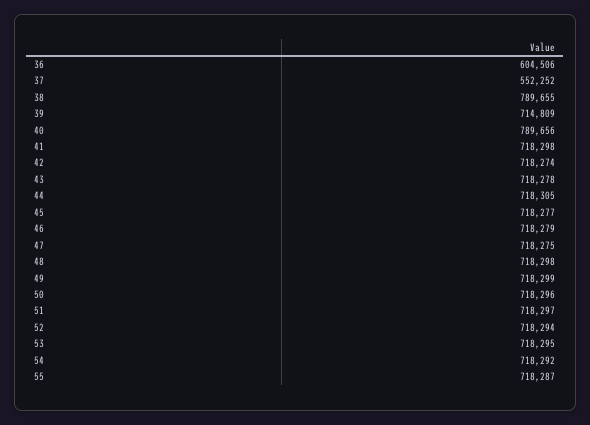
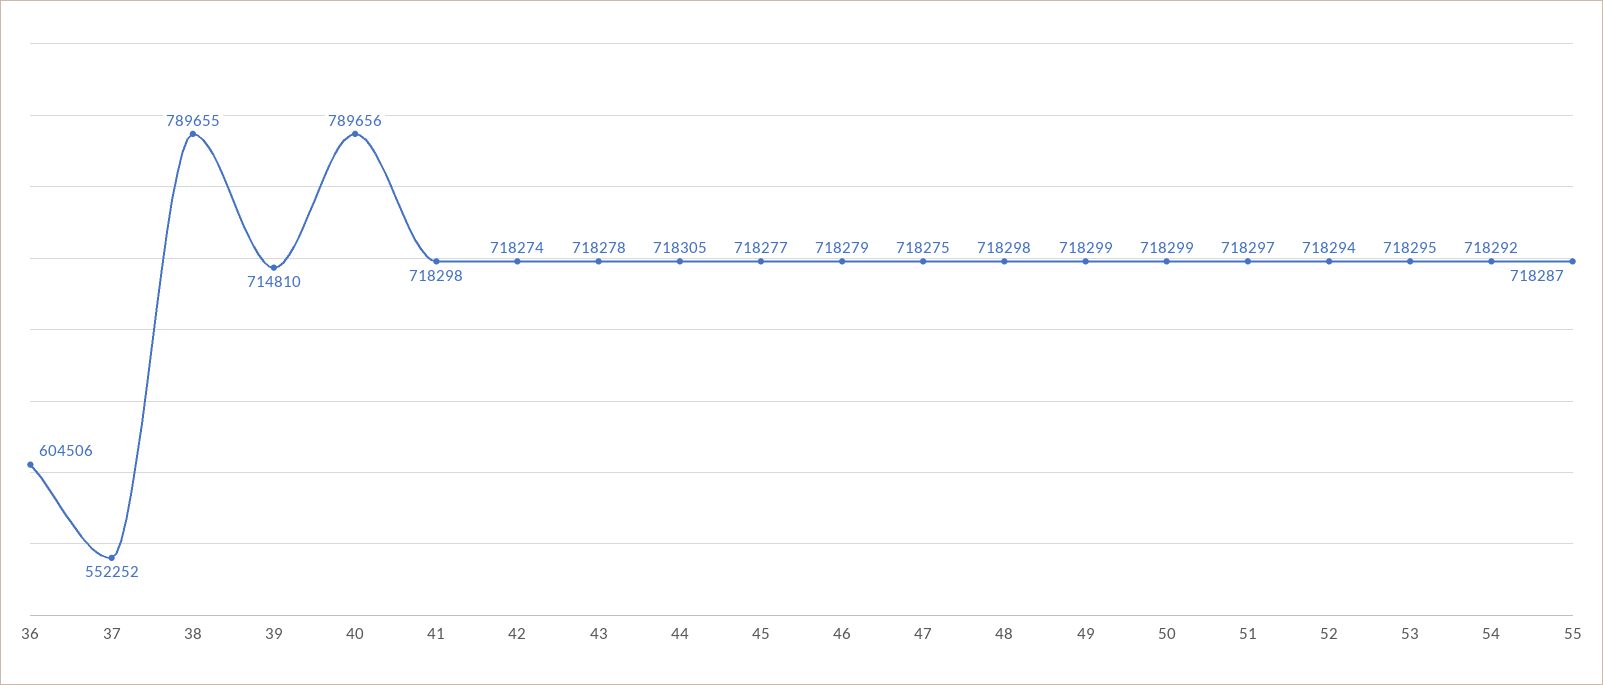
39: 714809 -> 714810
50: 718296 -> 718299

